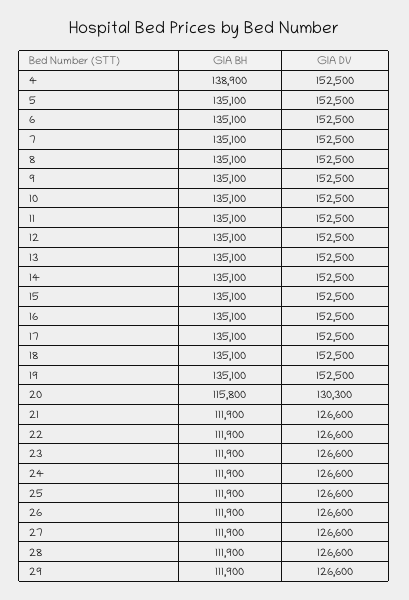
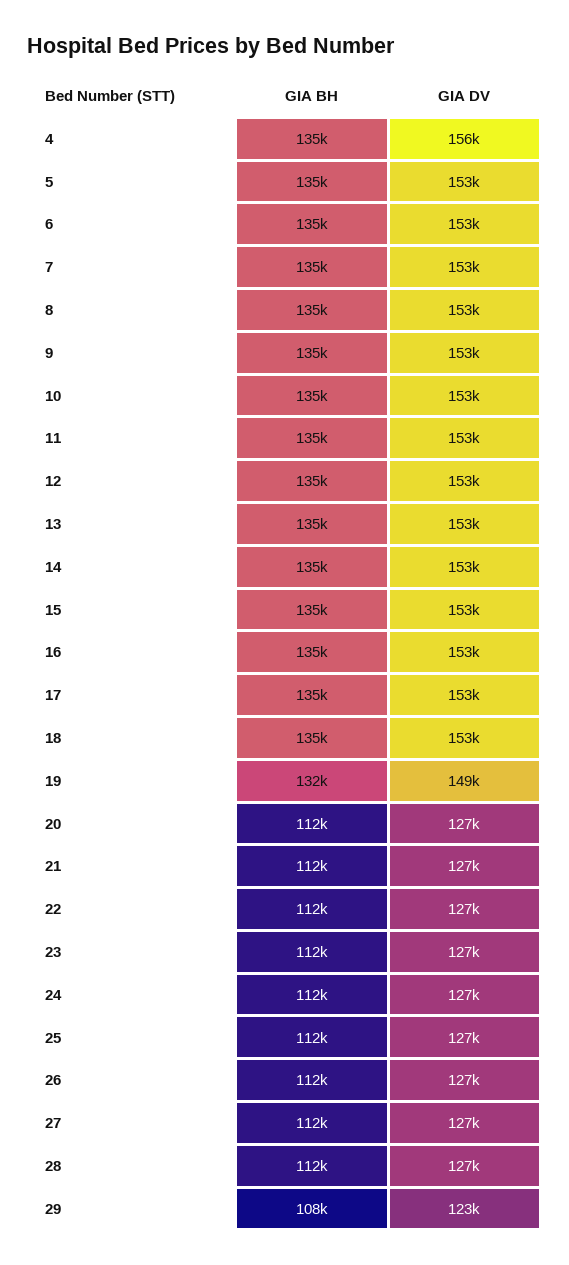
GIA BH, 4: 138900 -> 135000
GIA DV, 4: 152500 -> 156000
GIA BH, 19: 135100 -> 132000
GIA DV, 19: 152500 -> 149000
GIA BH, 20: 115800 -> 112000
GIA DV, 20: 130300 -> 127000
GIA BH, 29: 111900 -> 108000
GIA DV, 29: 126600 -> 123000

